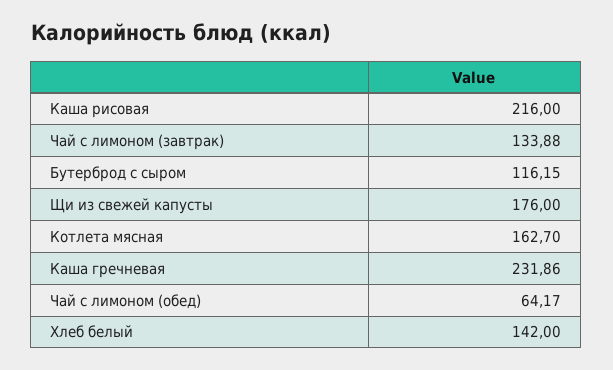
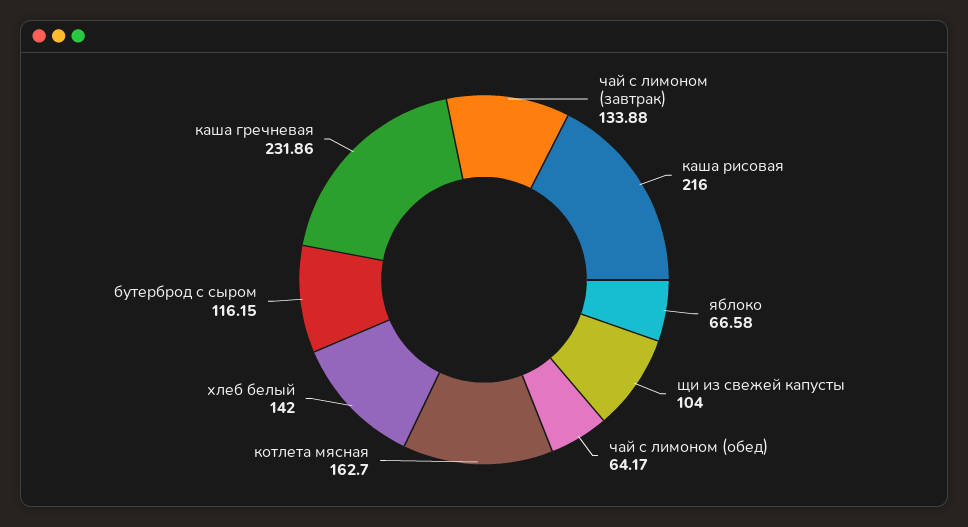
Щи из свежей капусты: 176 -> 104
яблоко: none -> 66.58

